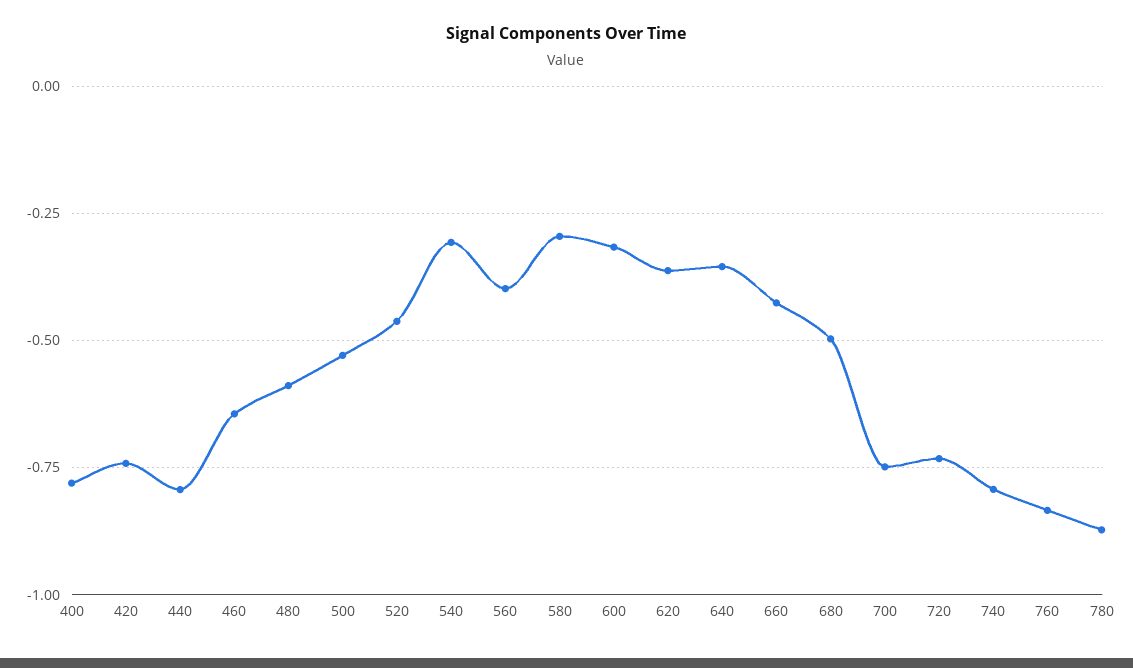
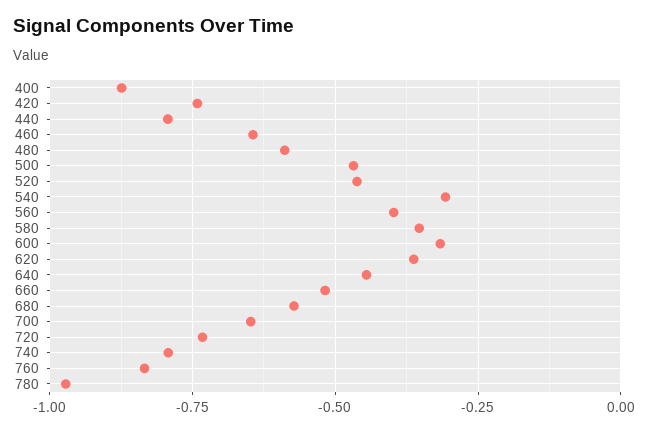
400: -0.775 -> -0.875
500: -0.525 -> -0.475
580: -0.3 -> -0.35
640: -0.35 -> -0.45
660: -0.425 -> -0.525
680: -0.5 -> -0.575
700: -0.75 -> -0.65
780: -0.875 -> -0.975

